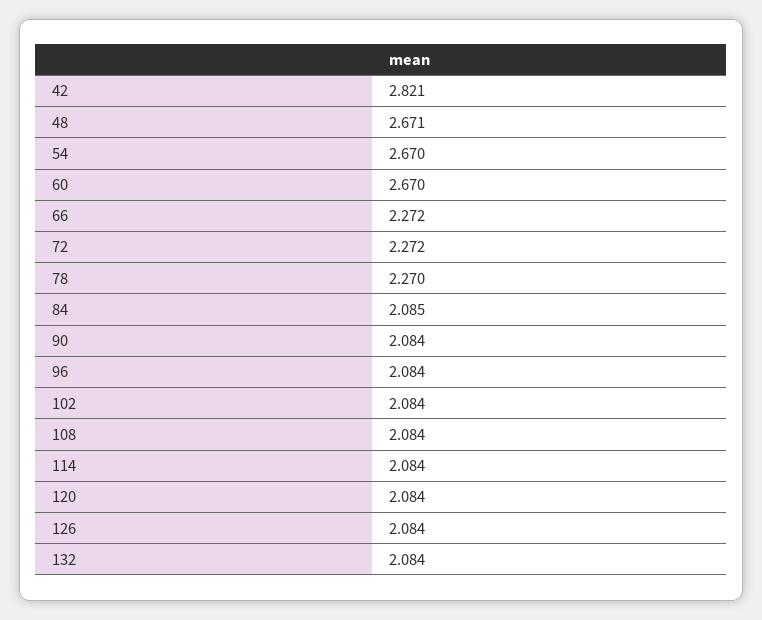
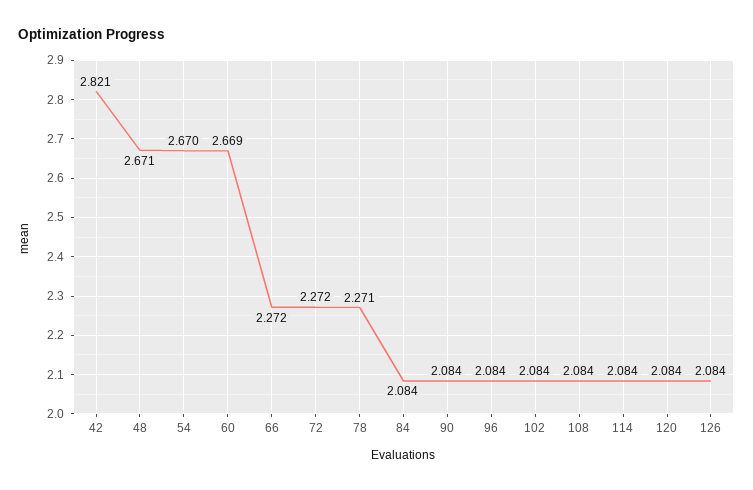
60: 2.67 -> 2.669
78: 2.27 -> 2.271
84: 2.085 -> 2.084
132: 2.084 -> none

